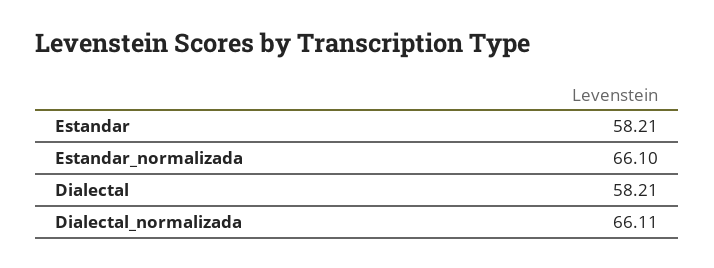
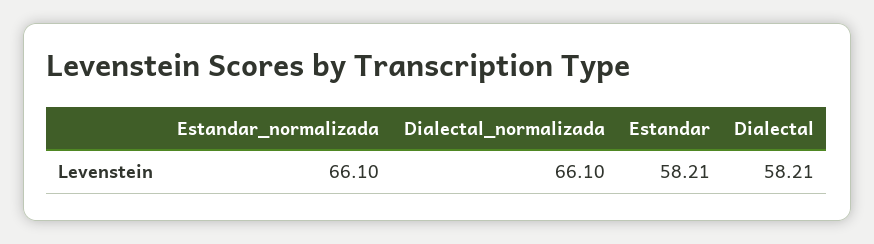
Dialectal_normalizada: 66.11 -> 66.1

